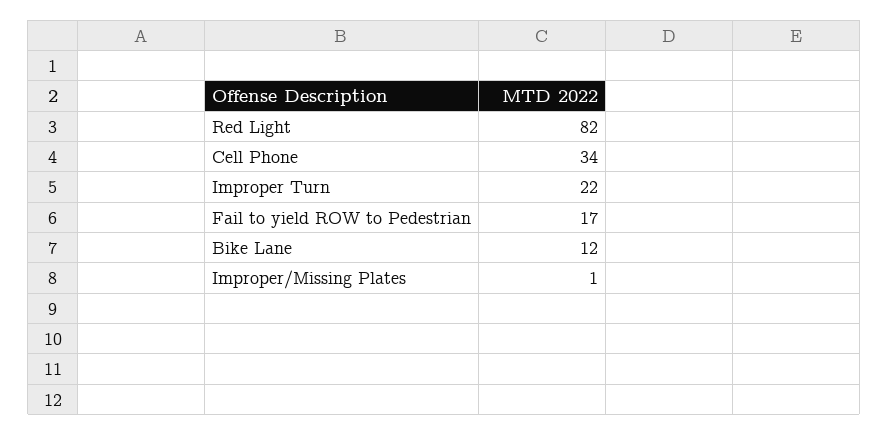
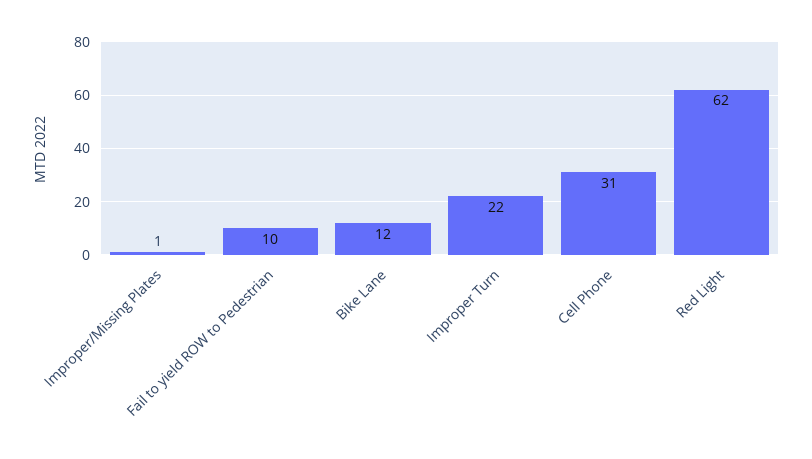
Red Light: 82 -> 62
Cell Phone: 34 -> 31
Fail to yield ROW to Pedestrian: 17 -> 10

